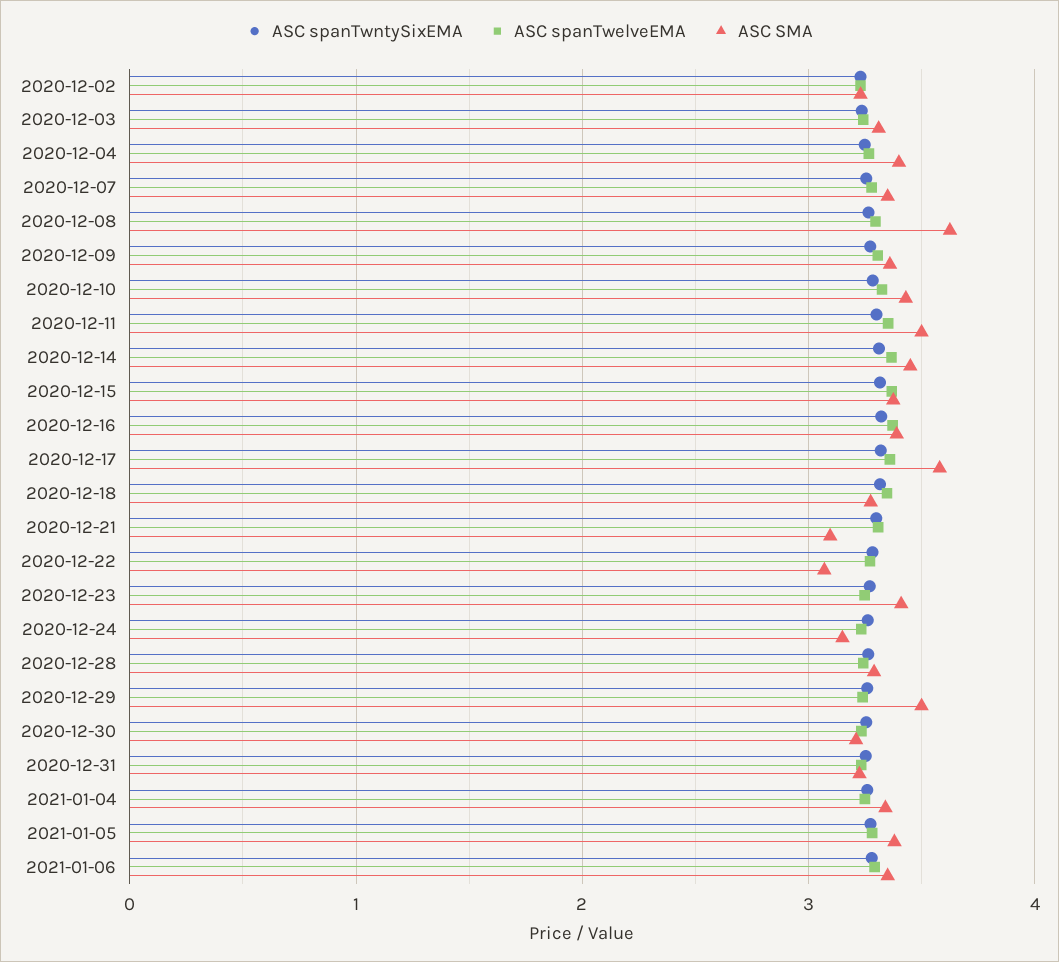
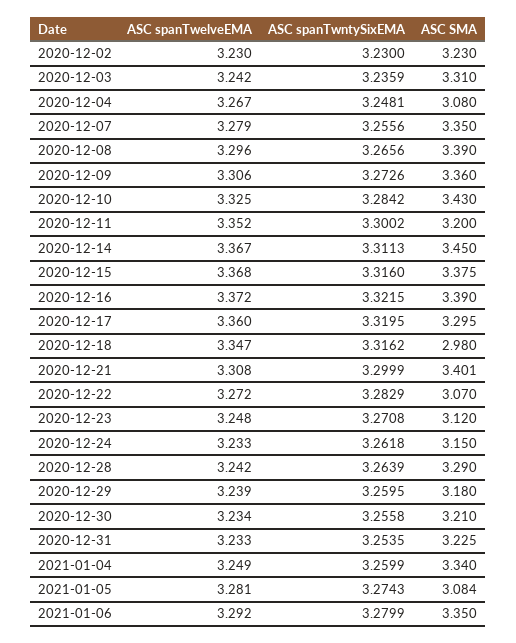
ASC SMA, 2020-12-04: 3.4 -> 3.08
ASC SMA, 2020-12-08: 3.6 -> 3.39
ASC SMA, 2020-12-11: 3.5 -> 3.2
ASC SMA, 2020-12-17: 3.6 -> 3.295
ASC SMA, 2020-12-18: 3.3 -> 2.98
ASC SMA, 2020-12-21: 3.1 -> 3.401
ASC SMA, 2020-12-23: 3.4 -> 3.12
ASC SMA, 2020-12-29: 3.5 -> 3.18
ASC SMA, 2021-01-05: 3.4 -> 3.084

